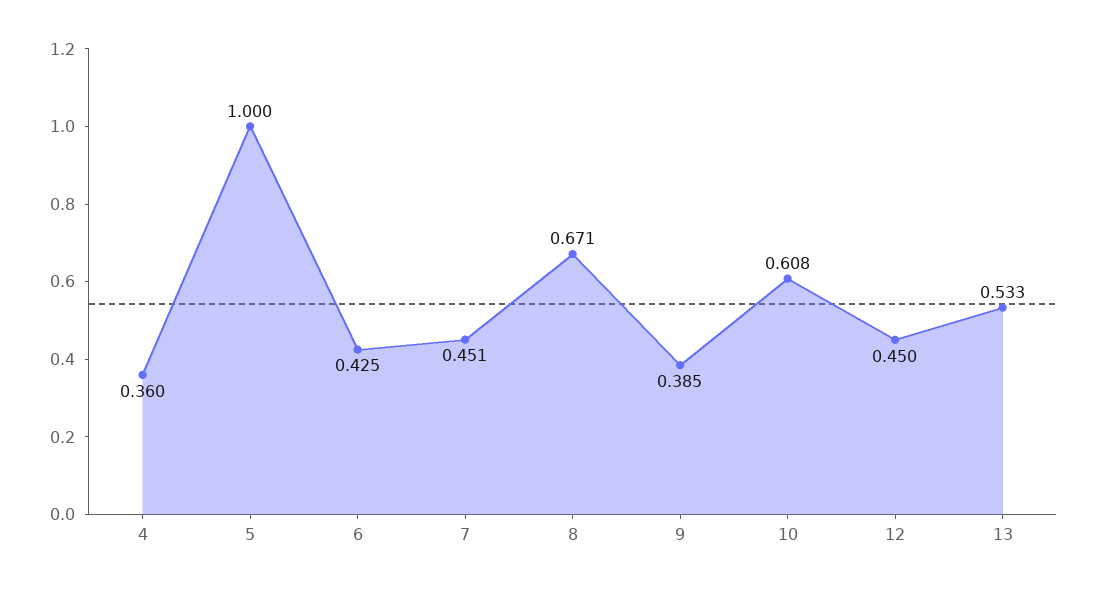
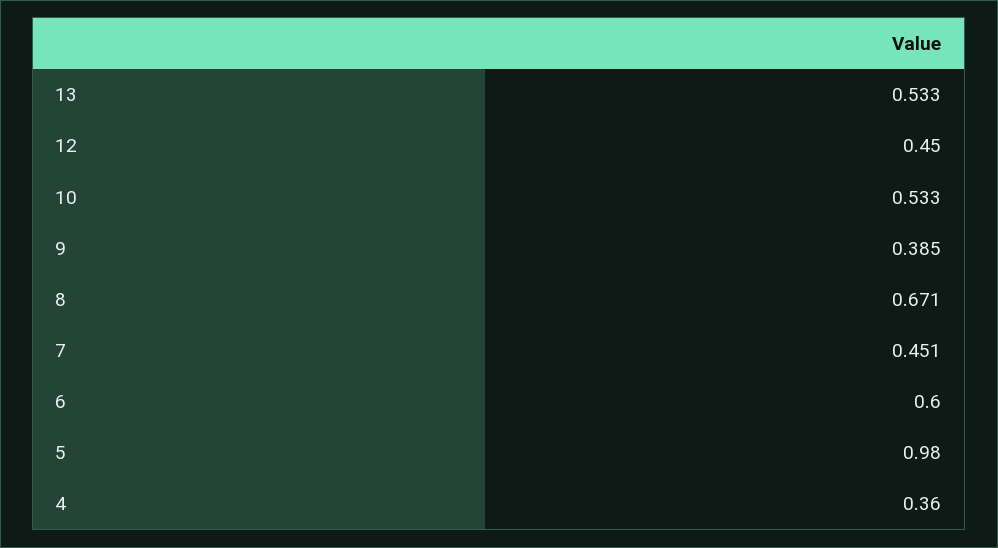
5: 1 -> 0.98
6: 0.425 -> 0.6
10: 0.608 -> 0.533

